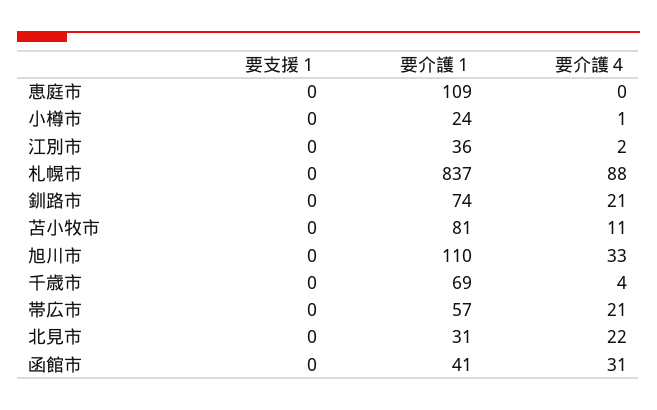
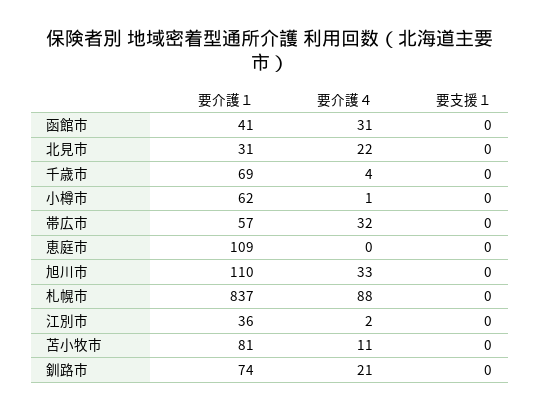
要介護１, 小樽市: 24 -> 62
要介護４, 帯広市: 21 -> 32

